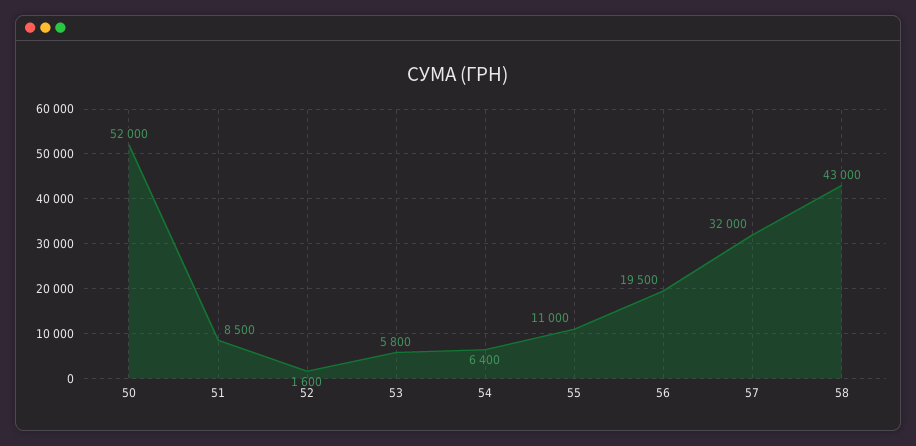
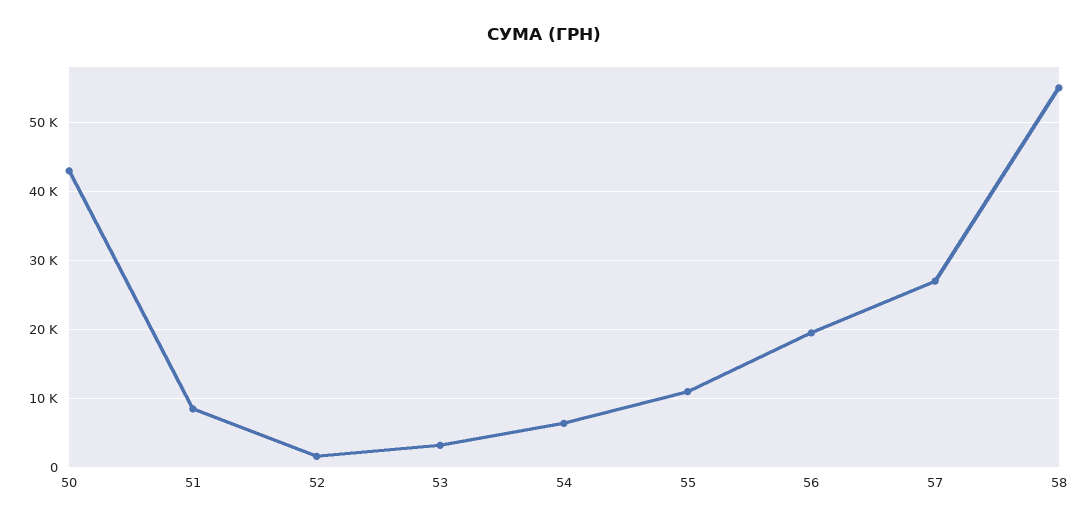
50: 52000 -> 43000
53: 5800 -> 3000
57: 32000 -> 27000
58: 43000 -> 55000

